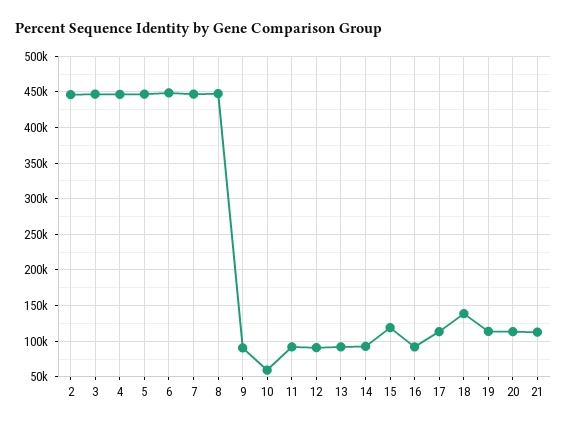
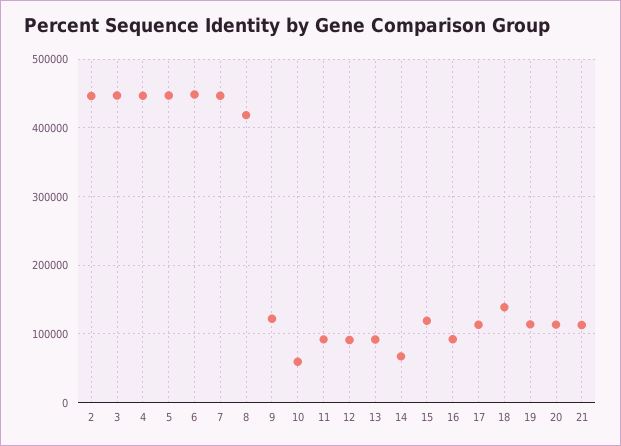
8: 450000 -> 420000
9: 90000 -> 120000
14: 90000 -> 70000

